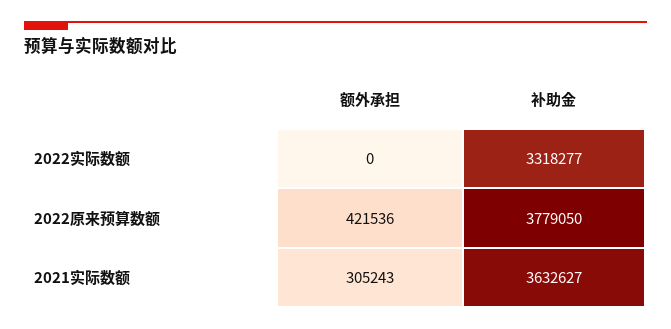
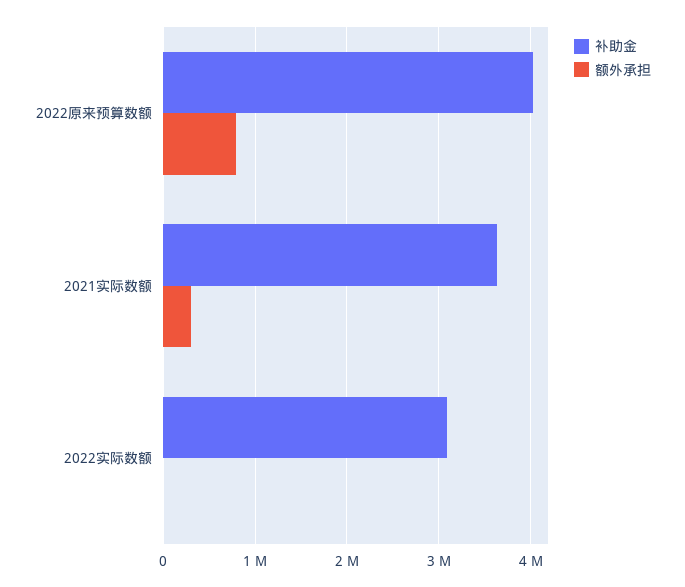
补助金, 2022实际数额: 3318277 -> 3100000
额外承担, 2022原来预算数额: 421536 -> 800000
补助金, 2022原来预算数额: 3779050 -> 4000000

